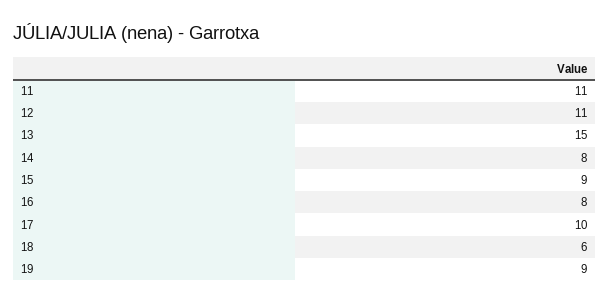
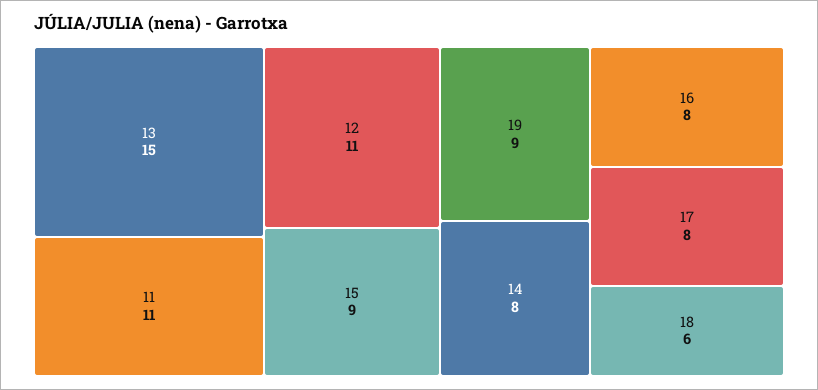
17: 10 -> 8

